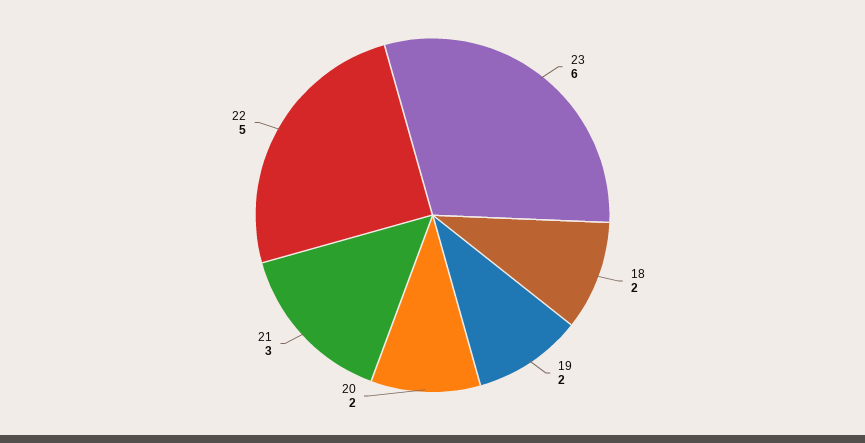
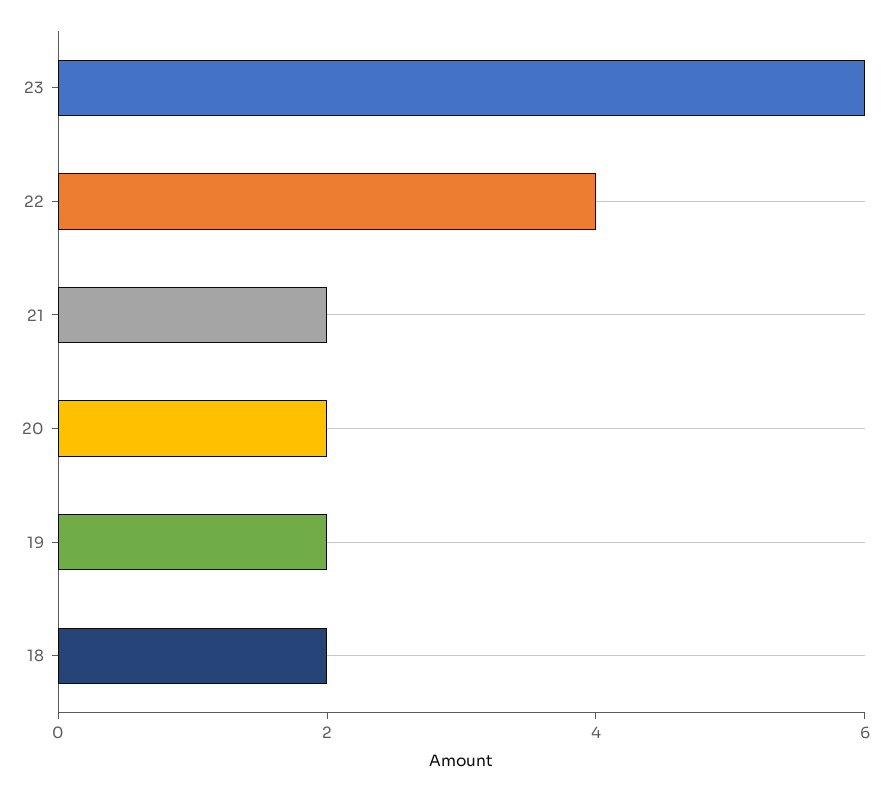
21: 3 -> 2
22: 5 -> 4

